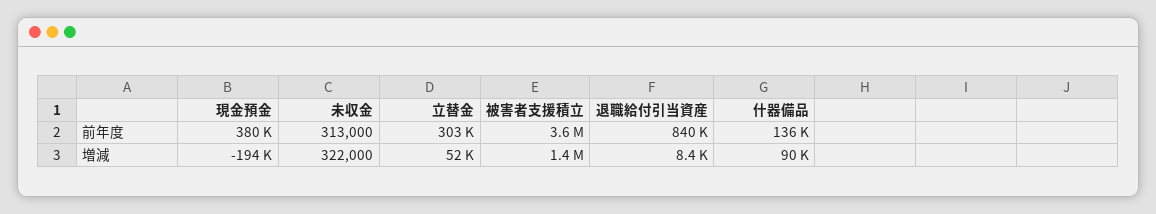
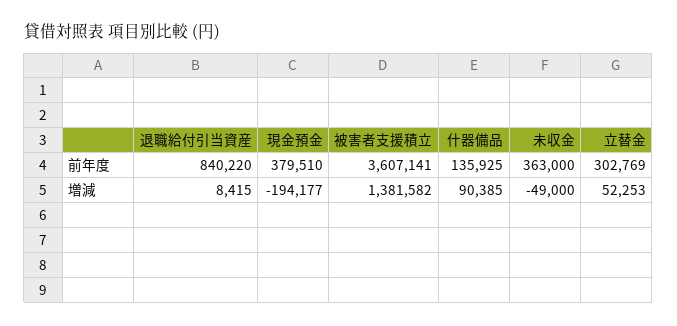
未収金, 前年度: 313000 -> 363000
未収金, 増減: 322000 -> -49000

